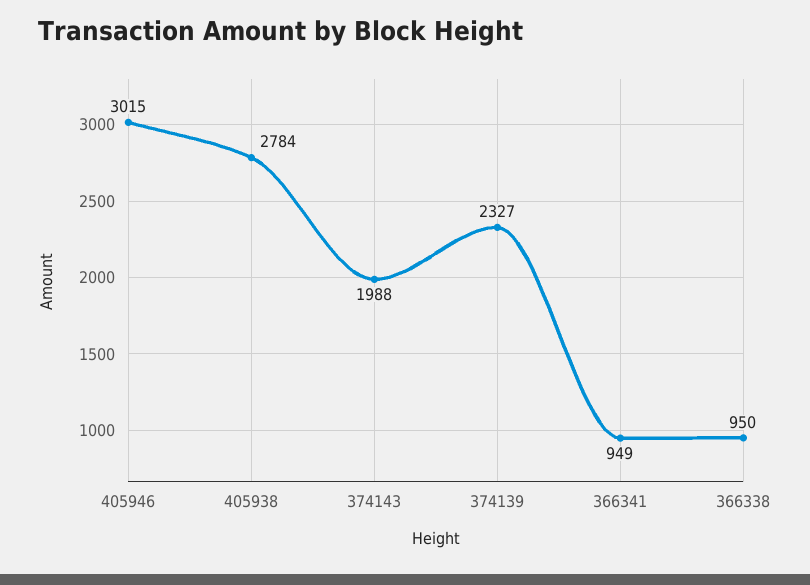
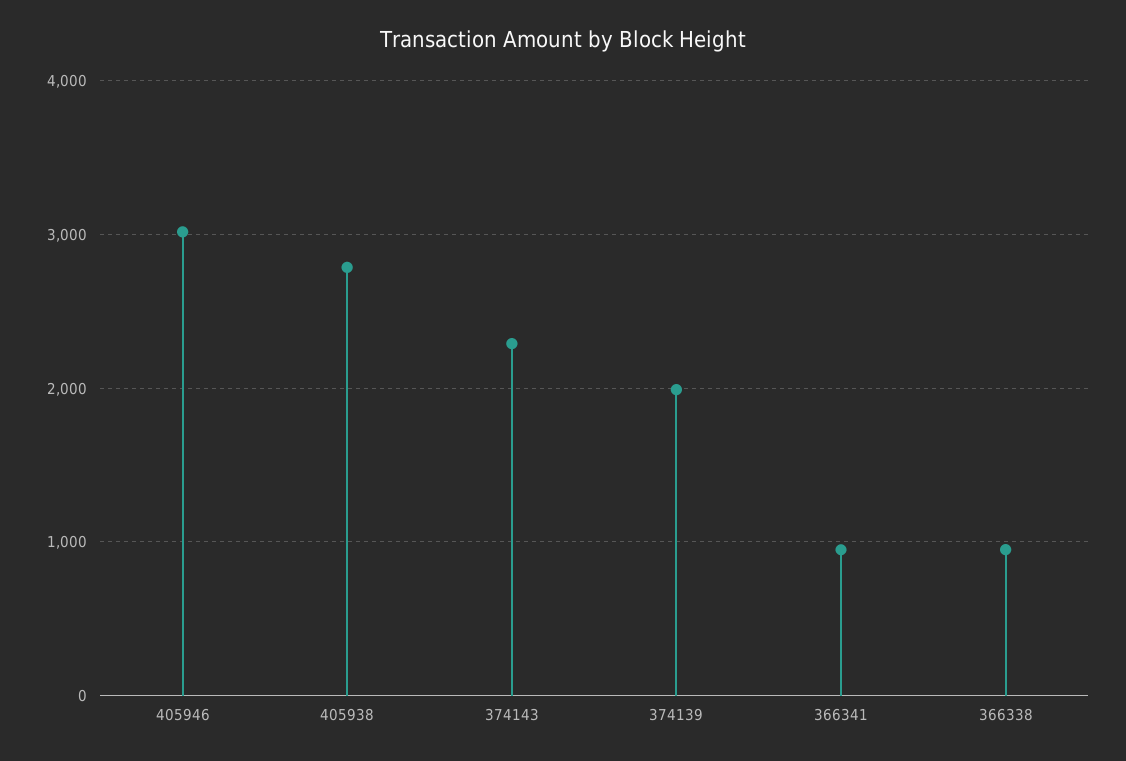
374143: 1988 -> 2300
374139: 2327 -> 2000

